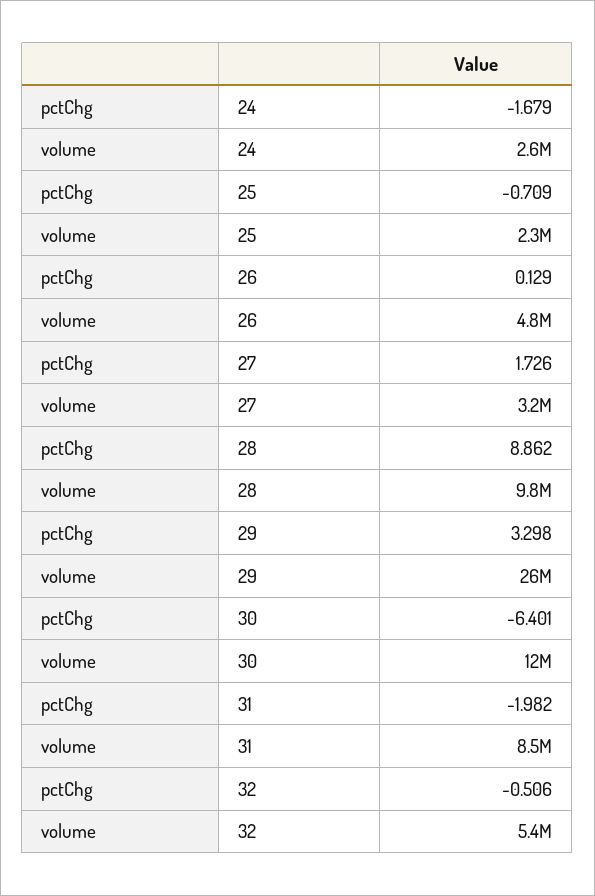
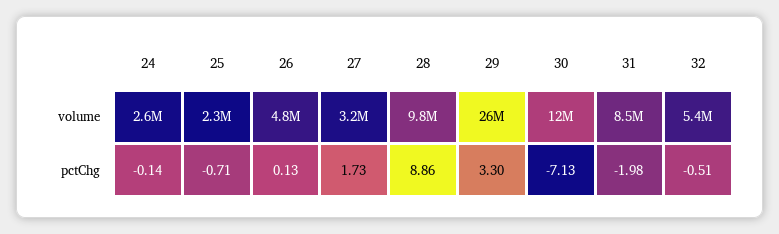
pctChg, 24: -1.679 -> -0.14
pctChg, 30: -6.401 -> -7.13

